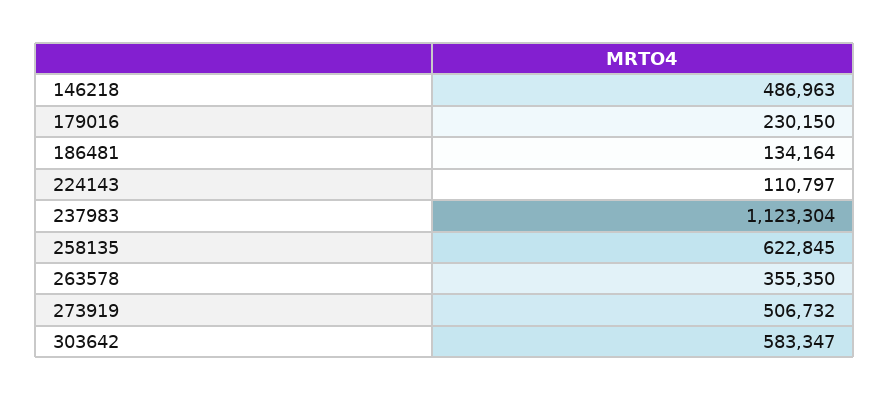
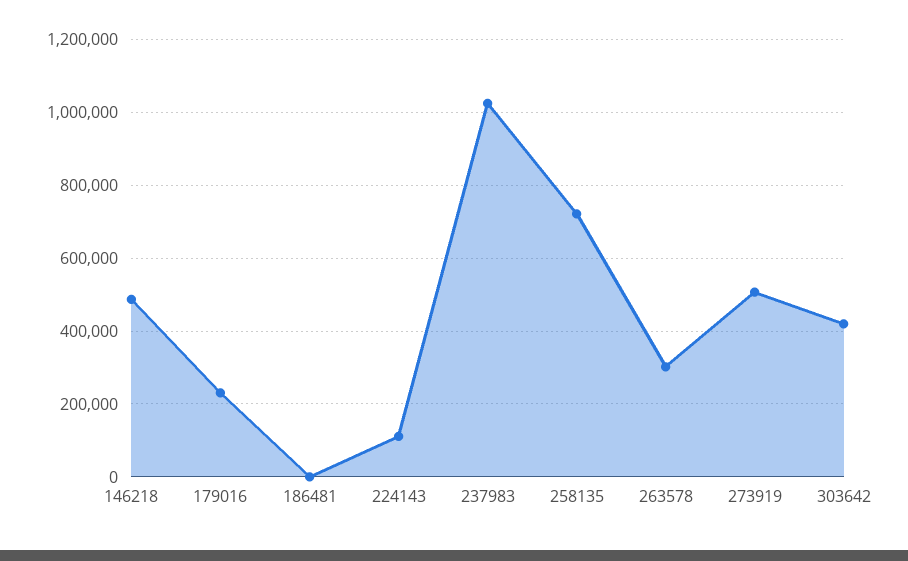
186481: 134164 -> 0
237983: 1123304 -> 1020000
258135: 622845 -> 720000
263578: 355350 -> 300000
303642: 583347 -> 420000

